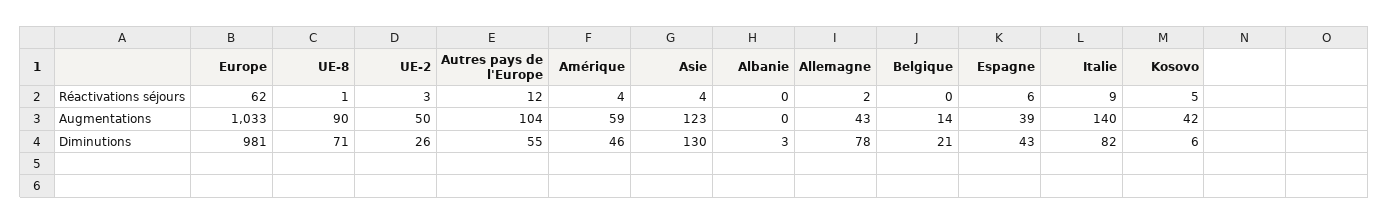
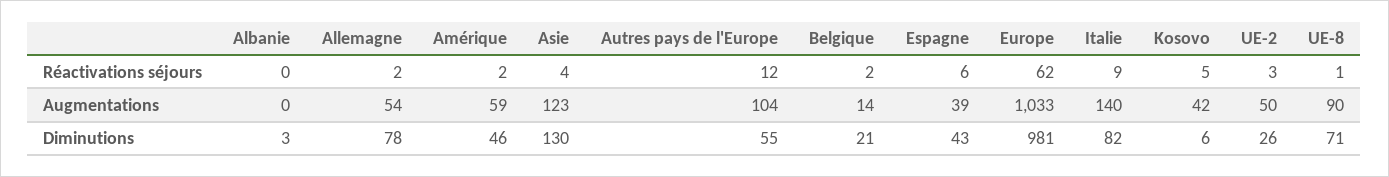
Amérique, Réactivations séjours: 4 -> 2
Belgique, Réactivations séjours: 0 -> 2
Allemagne, Augmentations: 43 -> 54

